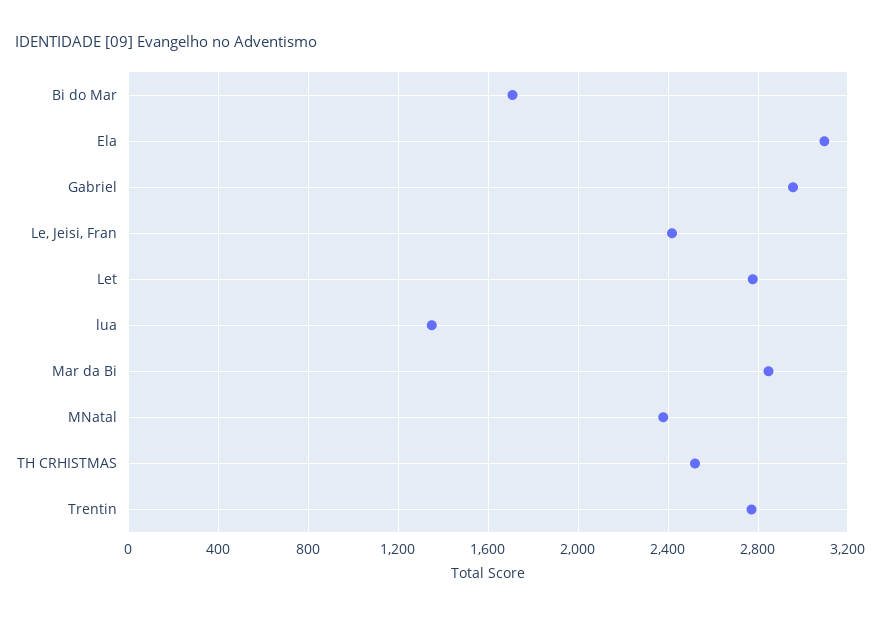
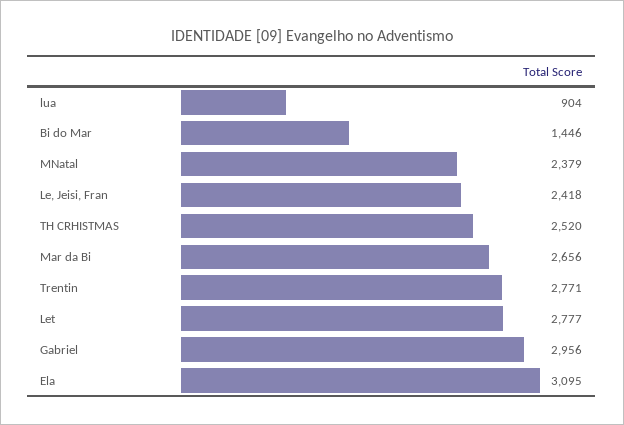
Bi do Mar: 1700 -> 1446
lua: 1350 -> 904
Mar da Bi: 2850 -> 2656

